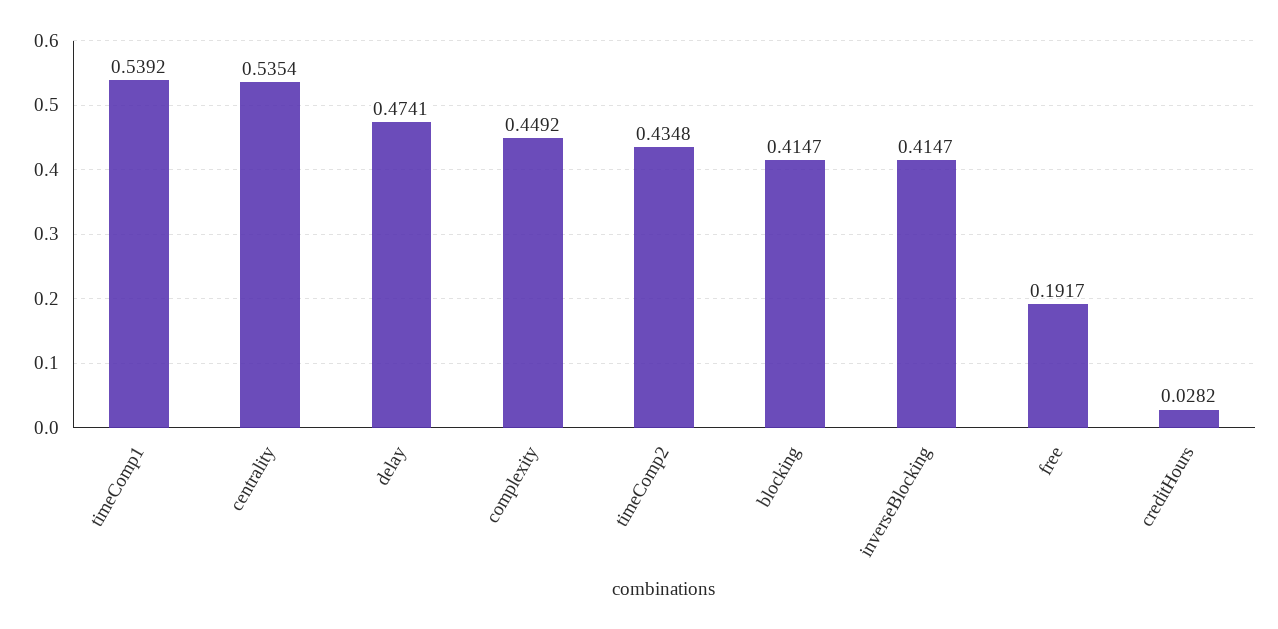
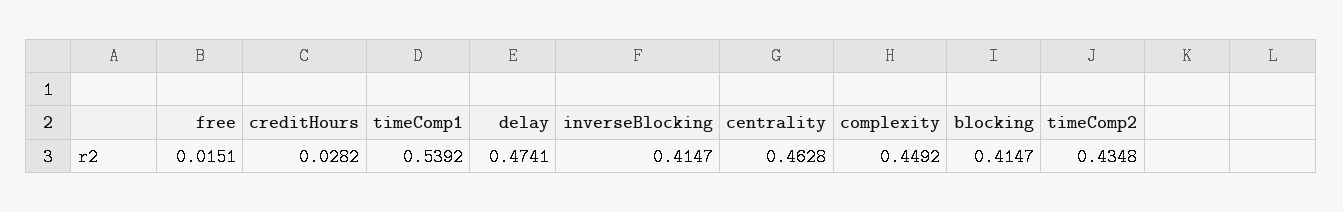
centrality: 0.5354 -> 0.4628
free: 0.1917 -> 0.0151

